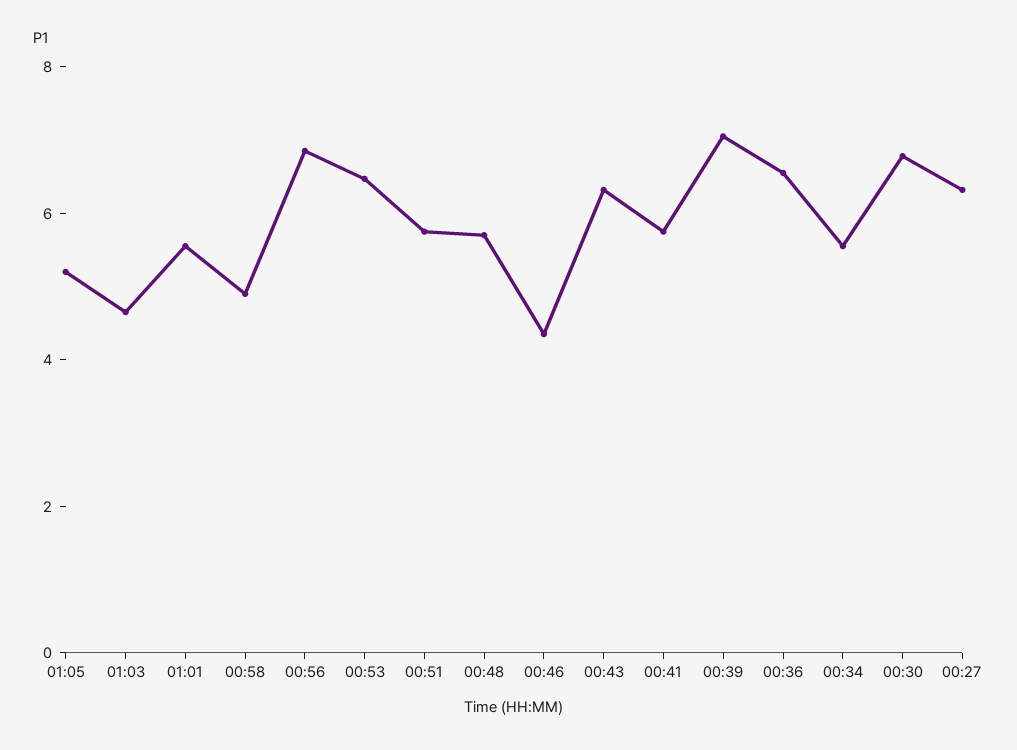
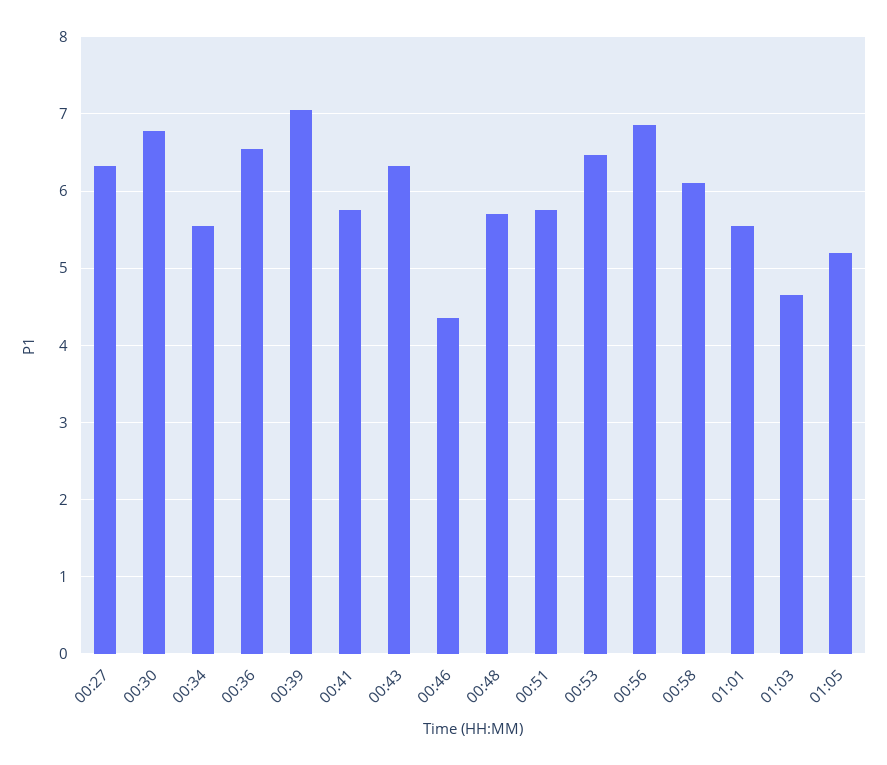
00:58: 5 -> 6.1

